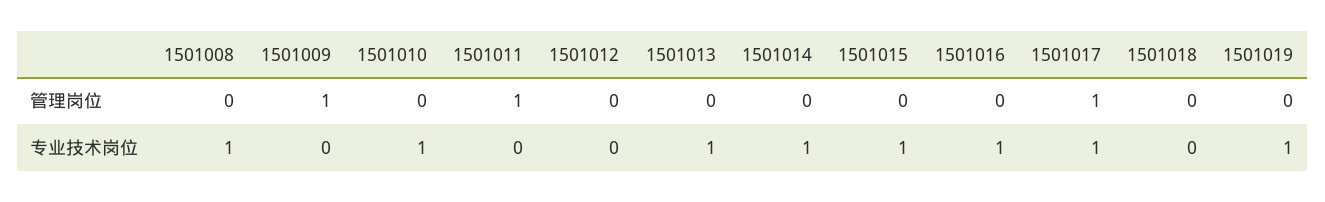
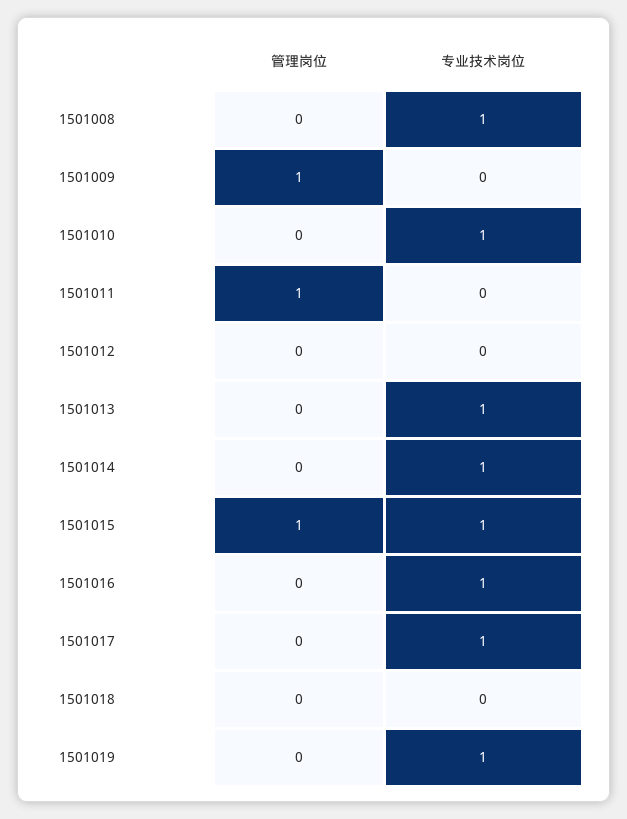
1501015, 管理岗位: 0 -> 1
1501017, 管理岗位: 1 -> 0

